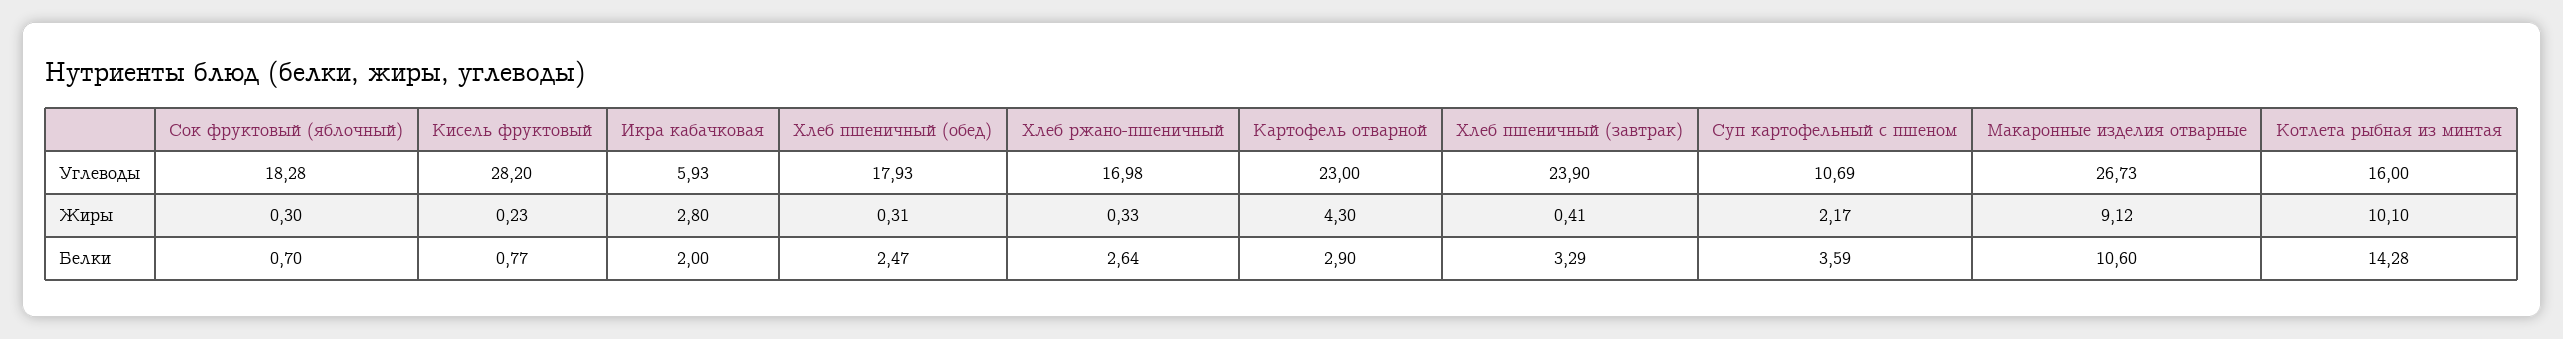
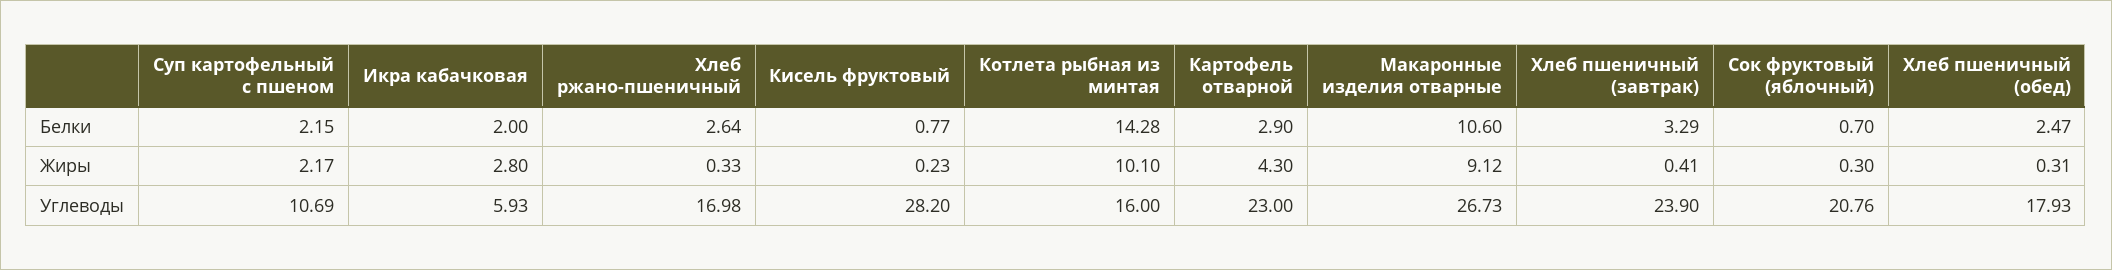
Сок фруктовый (яблочный), Углеводы: 18.28 -> 20.76
Суп картофельный с пшеном, Белки: 3.59 -> 2.15

